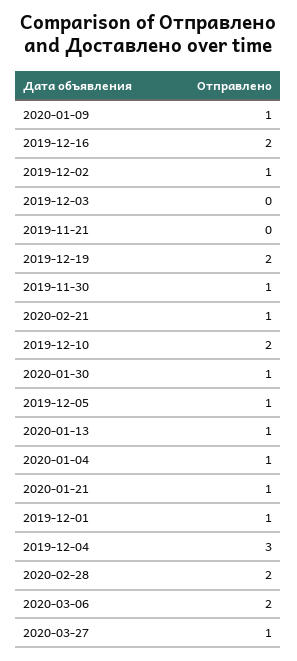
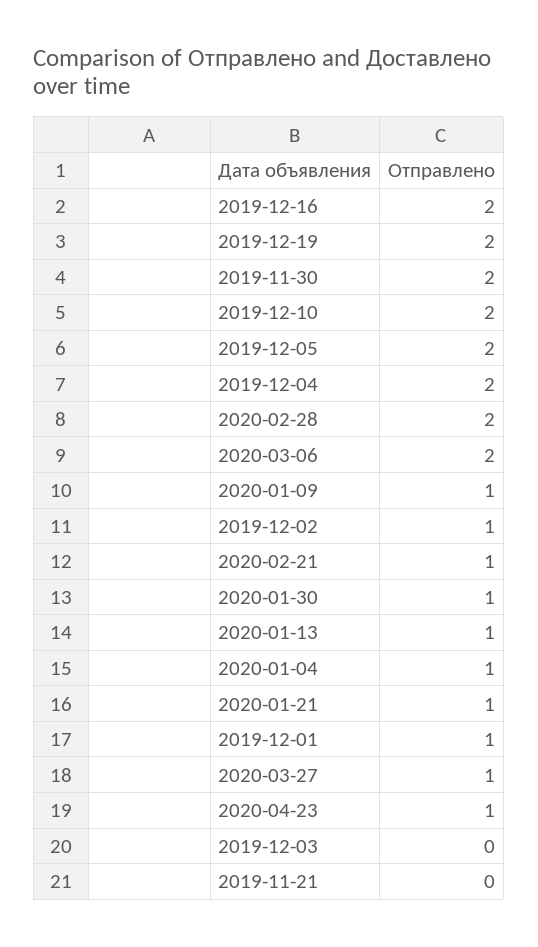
2019-11-30: 1 -> 2
2019-12-05: 1 -> 2
2019-12-04: 3 -> 2
2020-04-23: none -> 1

